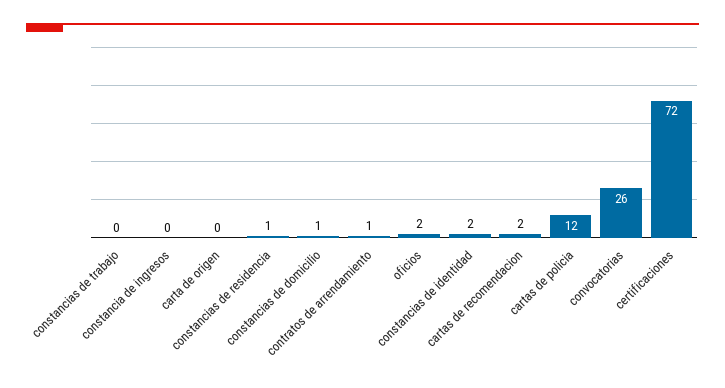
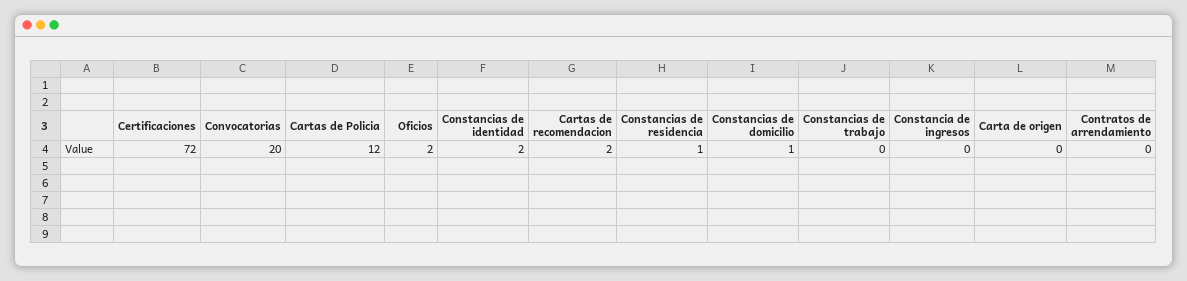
contratos de arrendamiento: 1 -> 0
convocatorias: 26 -> 20

